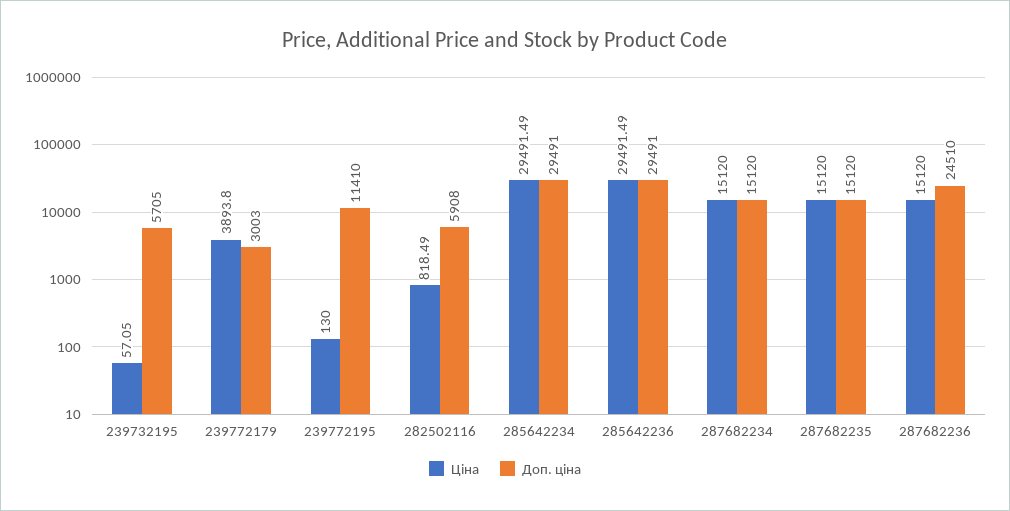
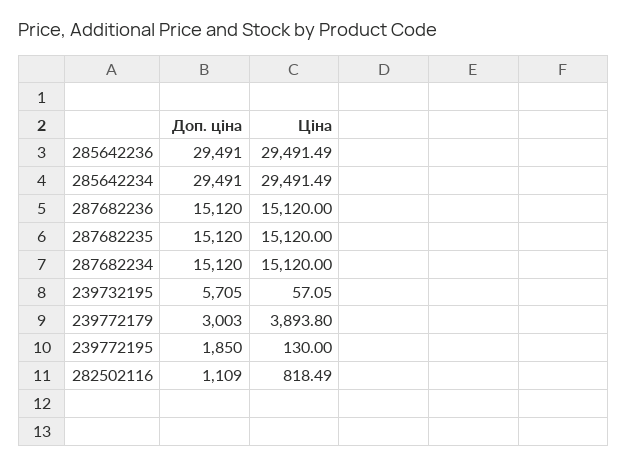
Доп. ціна, 239772195: 11410 -> 1850
Доп. ціна, 282502116: 5908 -> 1109
Доп. ціна, 287682236: 24510 -> 15120

